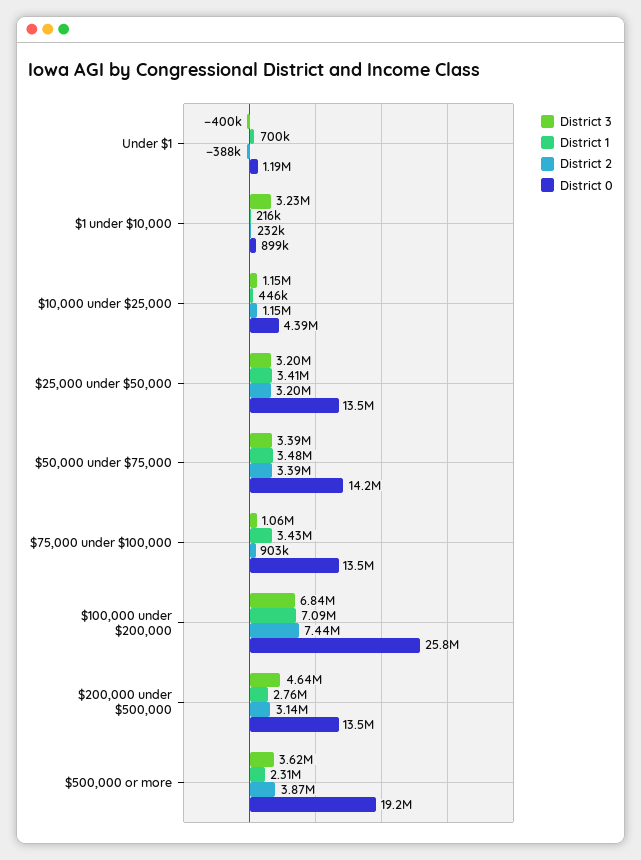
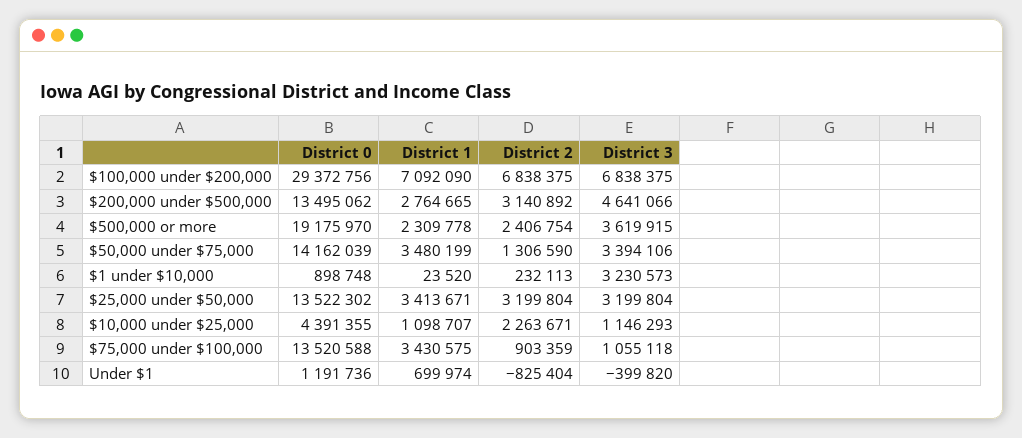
District 2, Under $1: -388000 -> -825404
District 1, $1 under $10,000: 216000 -> 23520
District 1, $10,000 under $25,000: 446000 -> 1098707
District 2, $10,000 under $25,000: 1150000 -> 2263671
District 2, $50,000 under $75,000: 3390000 -> 1306590
District 2, $100,000 under $200,000: 7440000 -> 6838375
District 0, $100,000 under $200,000: 25800000 -> 29372756
District 2, $500,000 or more: 3870000 -> 2406754

